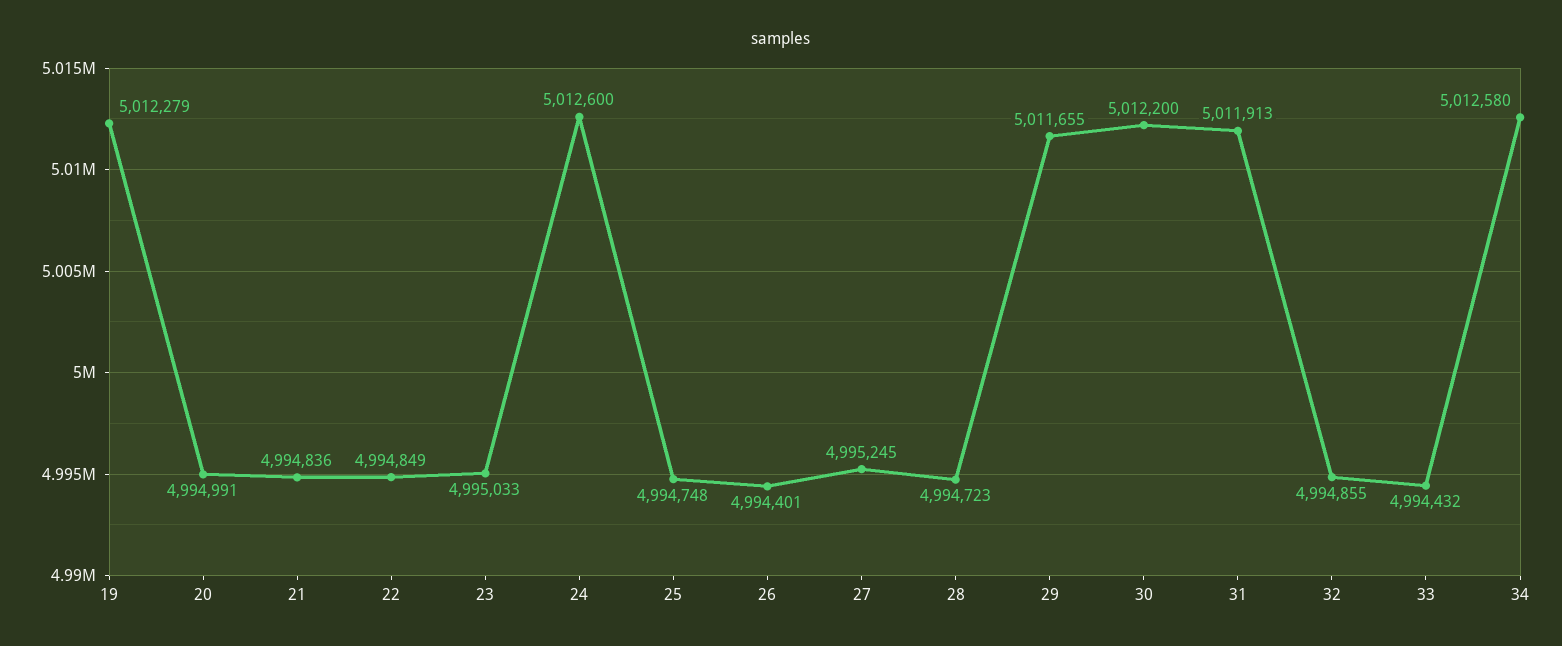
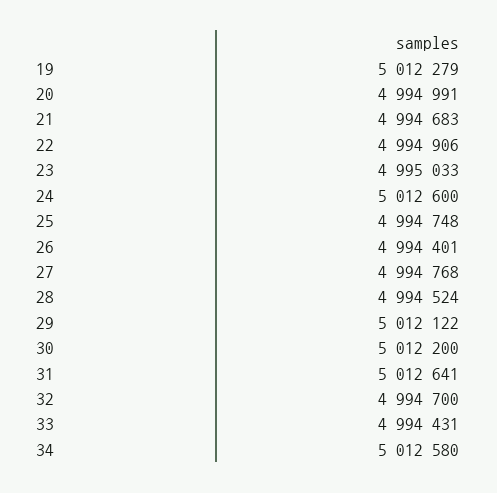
21: 4994836 -> 4994683
22: 4994849 -> 4994906
27: 4995245 -> 4994768
28: 4994723 -> 4994524
29: 5011655 -> 5012122
31: 5011913 -> 5012641
32: 4994855 -> 4994700
33: 4994432 -> 4994431

